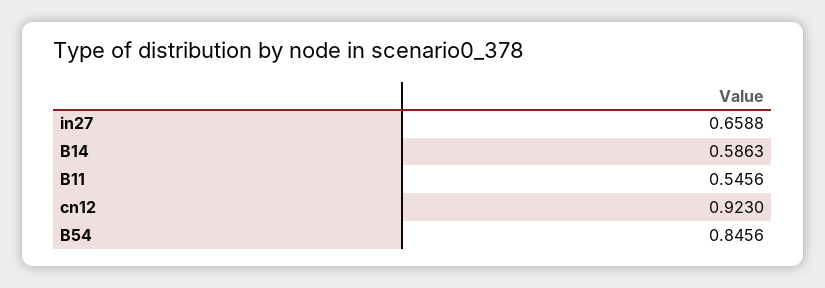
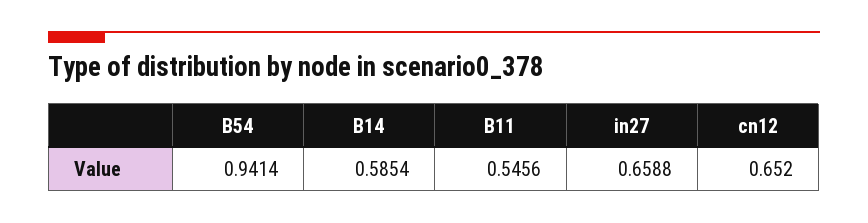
B14: 0.5863 -> 0.5854
cn12: 0.923 -> 0.652
B54: 0.8456 -> 0.9414

